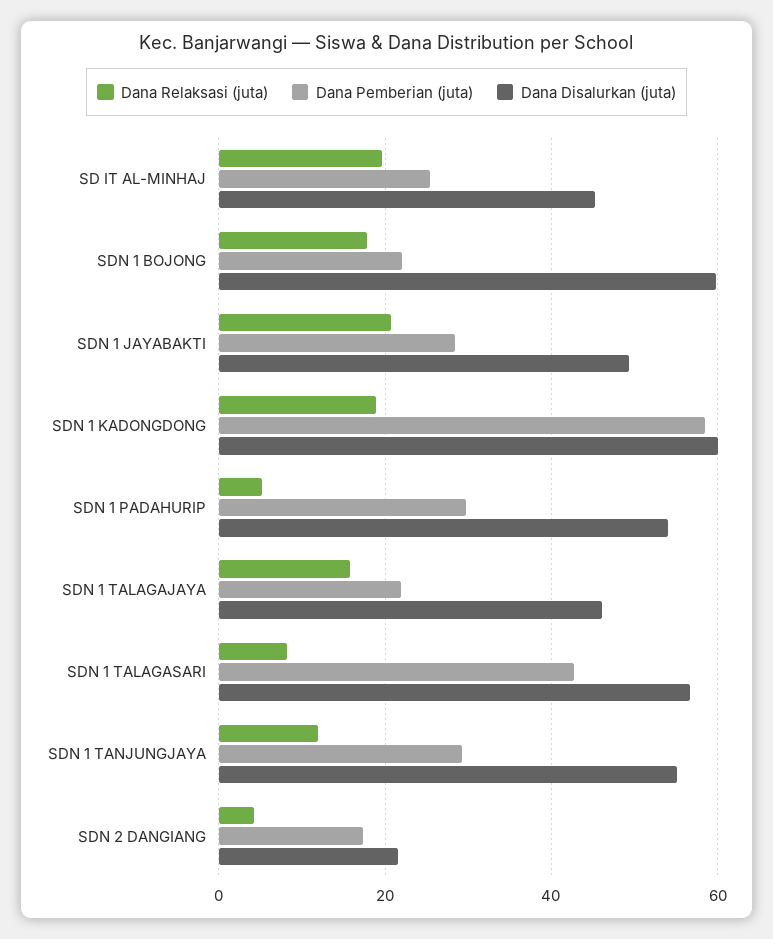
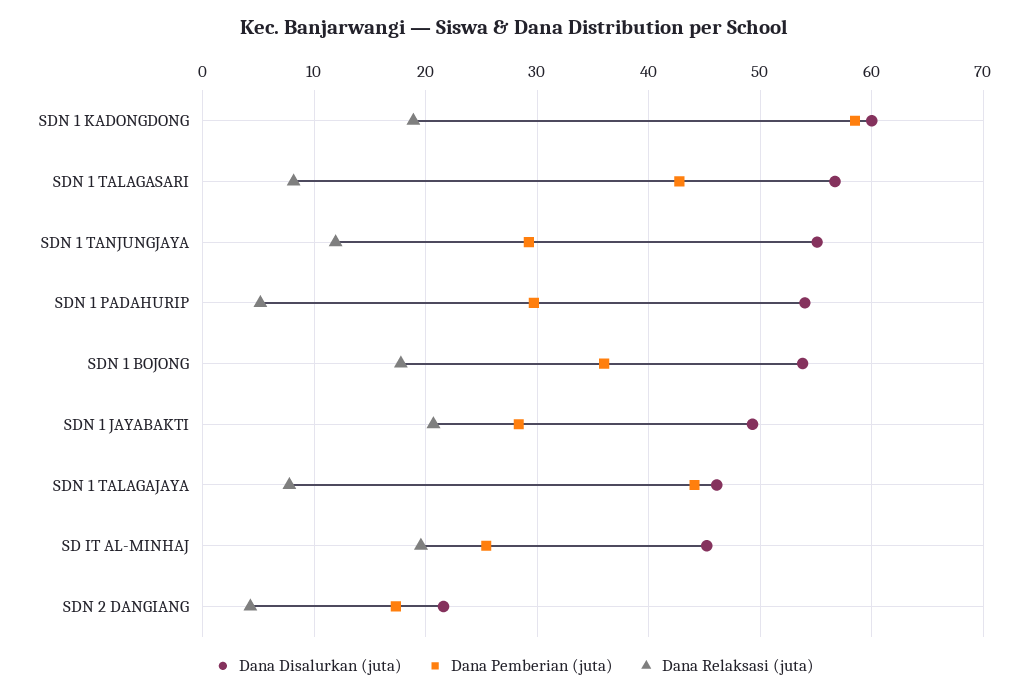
Dana Pemberian (juta), SDN 1 BOJONG: 22 -> 36
Dana Disalurkan (juta), SDN 1 BOJONG: 60 -> 54
Dana Relaksasi (juta), SDN 1 TALAGAJAYA: 16 -> 8
Dana Pemberian (juta), SDN 1 TALAGAJAYA: 22 -> 44

